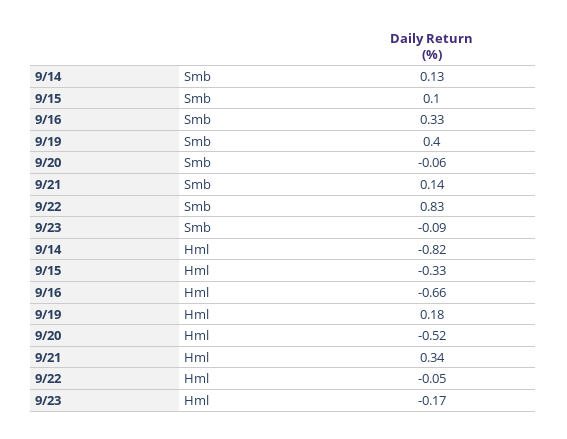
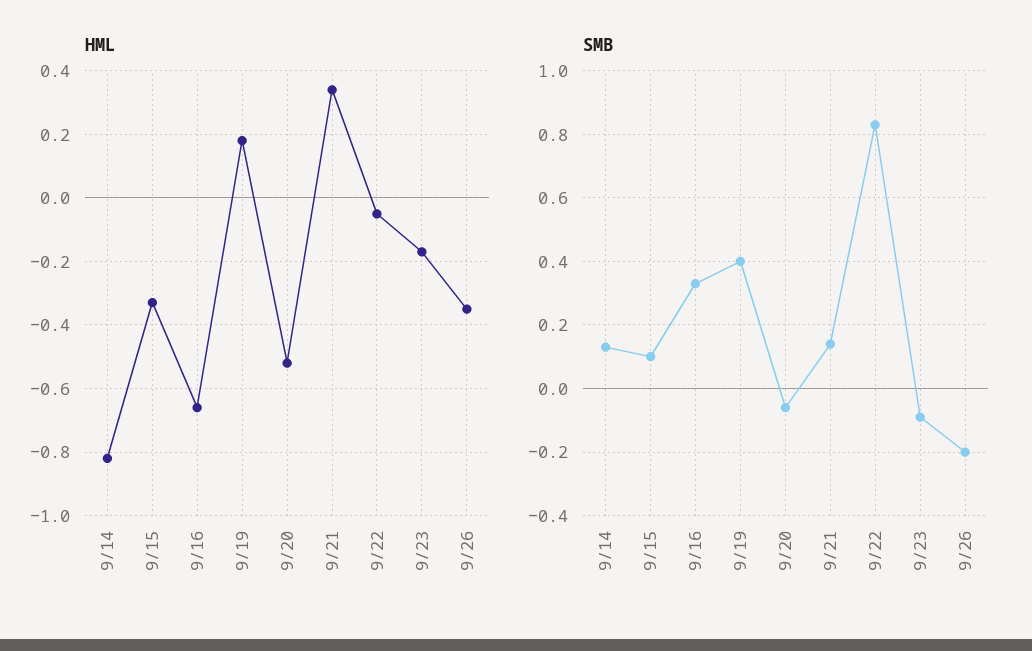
Hml, 9/26: none -> -0.35
Smb, 9/26: none -> -0.2

